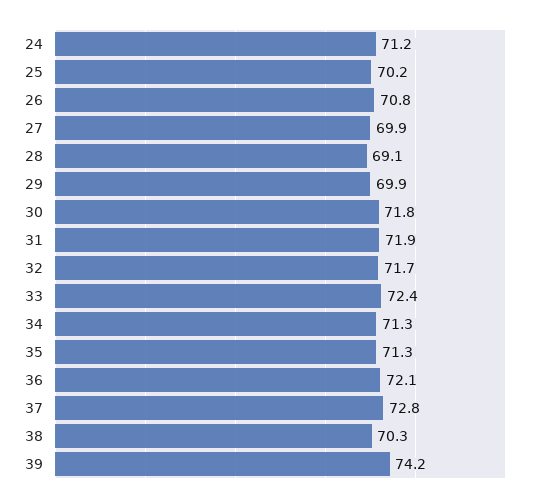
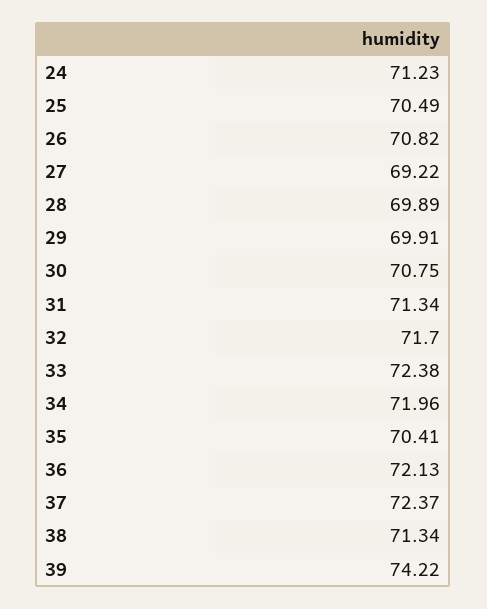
25: 70.2 -> 70.49
27: 69.9 -> 69.22
28: 69.1 -> 69.89
30: 71.8 -> 70.75
31: 71.9 -> 71.34
34: 71.3 -> 71.96
35: 71.3 -> 70.41
37: 72.8 -> 72.37
38: 70.3 -> 71.34

